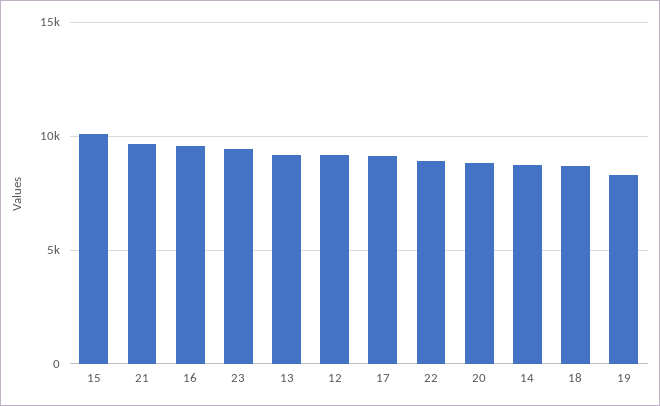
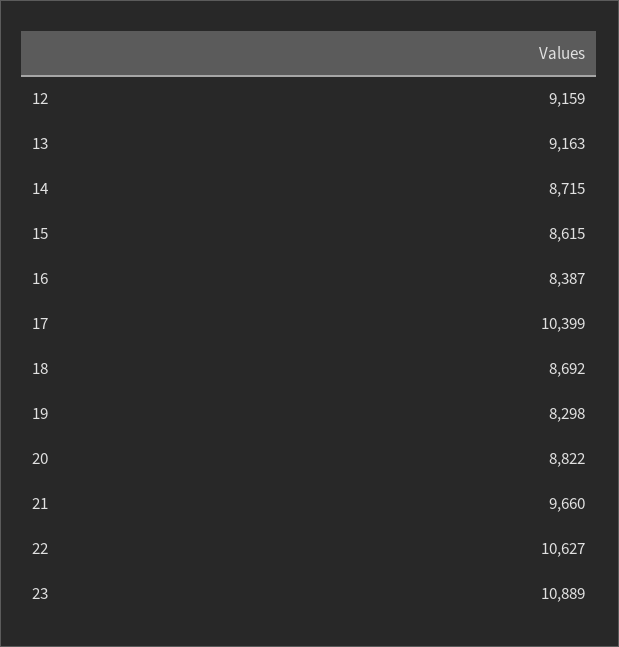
15: 10000 -> 8615
16: 9500 -> 8387
23: 9500 -> 10889
17: 9000 -> 10399
22: 9000 -> 10627

